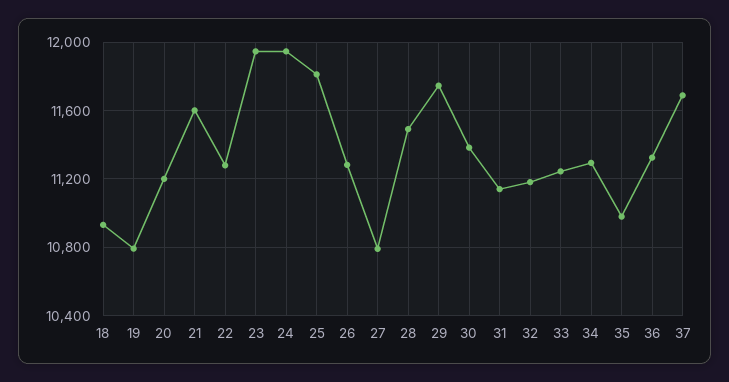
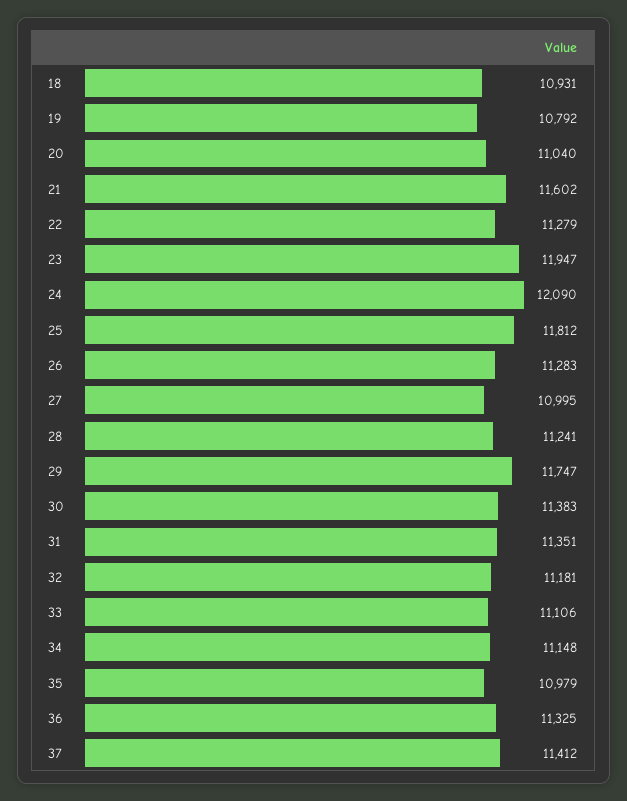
20: 11200 -> 11040
24: 11950 -> 12090
27: 10800 -> 10995
28: 11500 -> 11241
31: 11150 -> 11351
33: 11250 -> 11106
34: 11300 -> 11148
37: 11700 -> 11412

